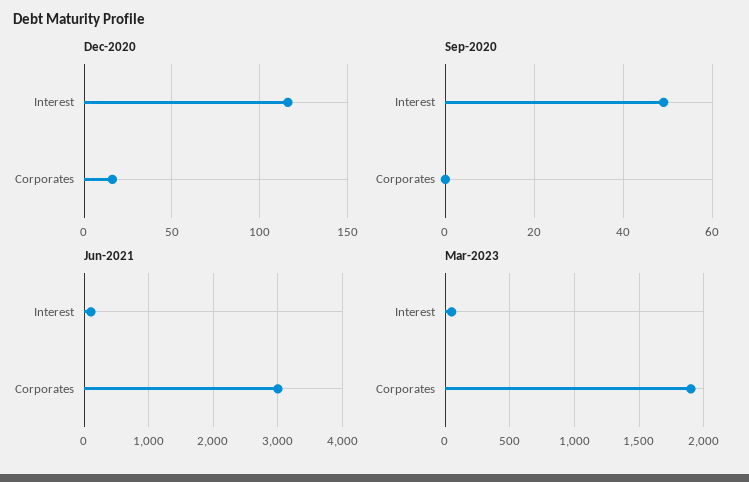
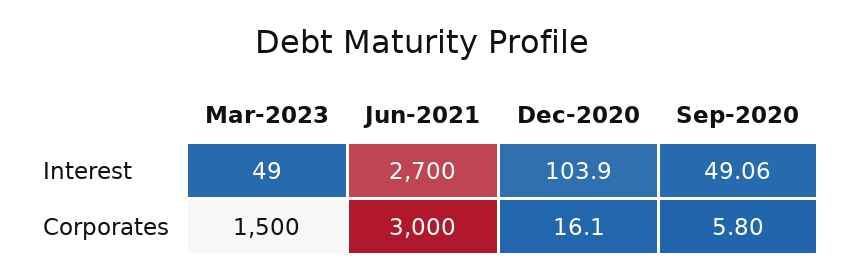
Dec-2020, Interest: 115 -> 103.9
Sep-2020, Corporates: 0 -> 5.8
Jun-2021, Interest: 100 -> 2700
Mar-2023, Corporates: 1900 -> 1500

